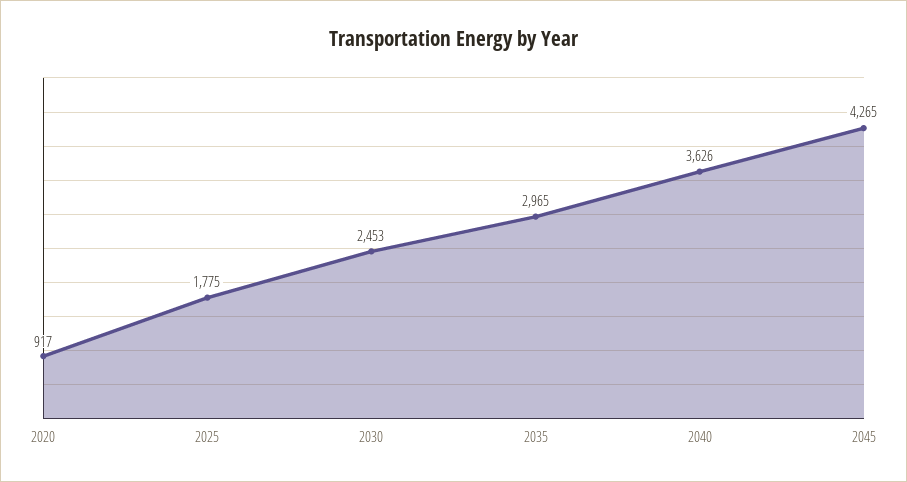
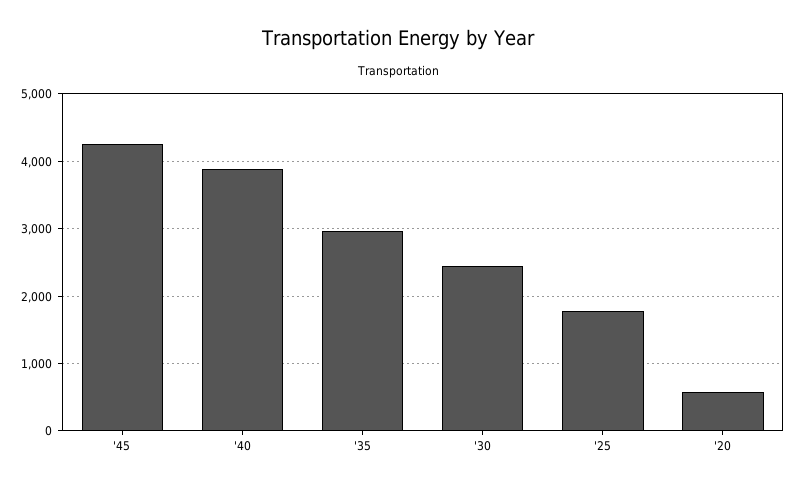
2020: 917 -> 600
2040: 3626 -> 3900

